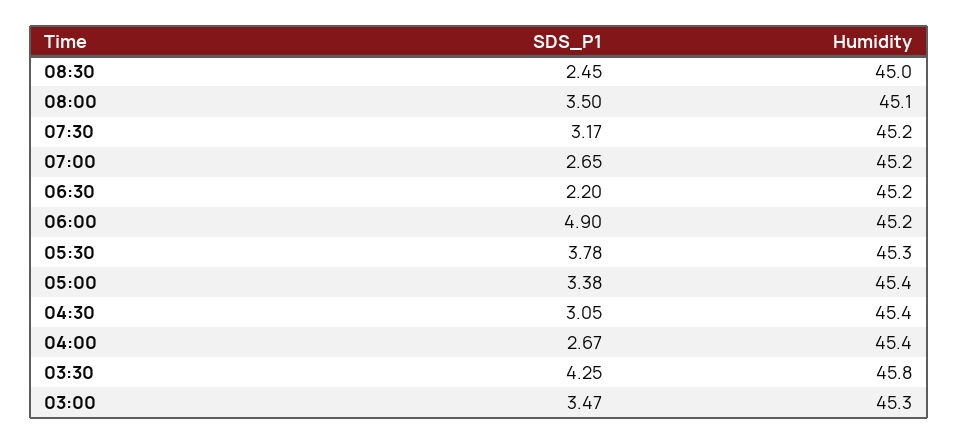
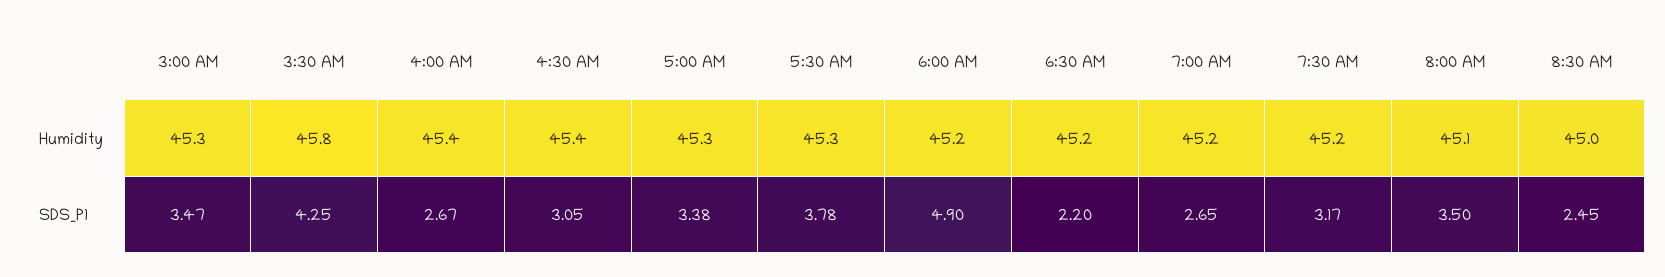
Humidity, 05:00: 45.4 -> 45.3

